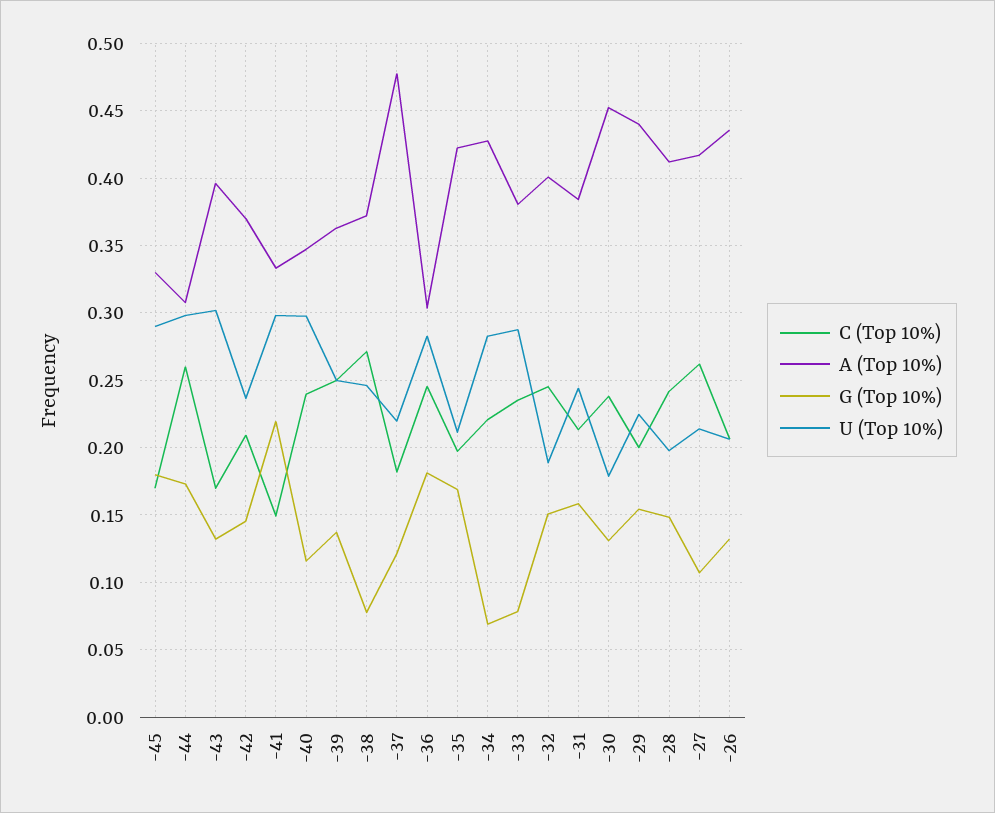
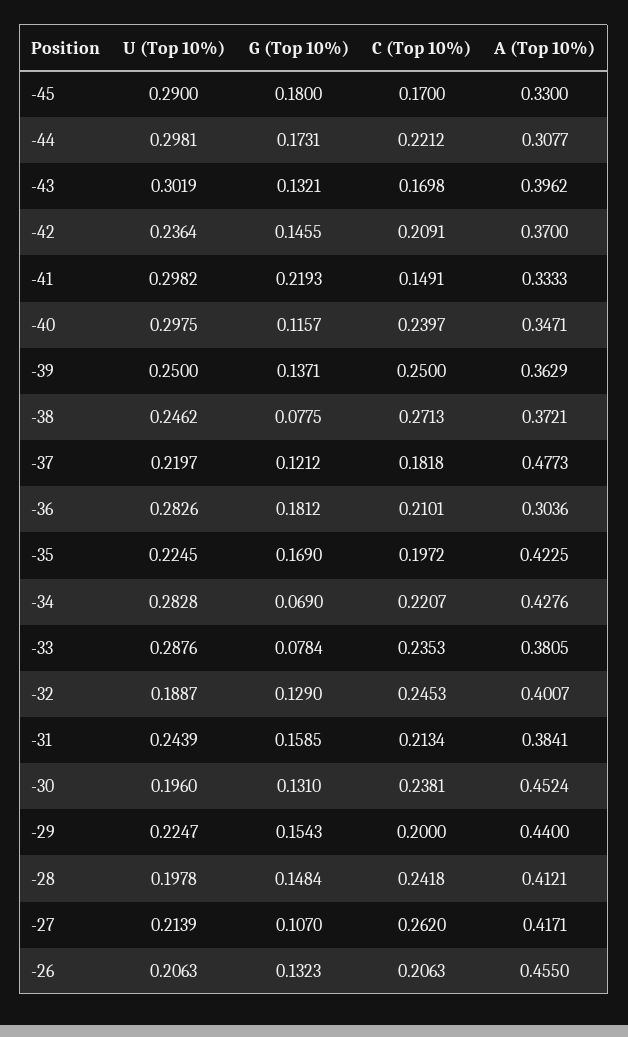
C (Top 10%), -44: 0.26 -> 0.2212
C (Top 10%), -36: 0.245 -> 0.2101
U (Top 10%), -35: 0.21 -> 0.2245
G (Top 10%), -32: 0.15 -> 0.129
U (Top 10%), -30: 0.18 -> 0.196
A (Top 10%), -26: 0.435 -> 0.455

